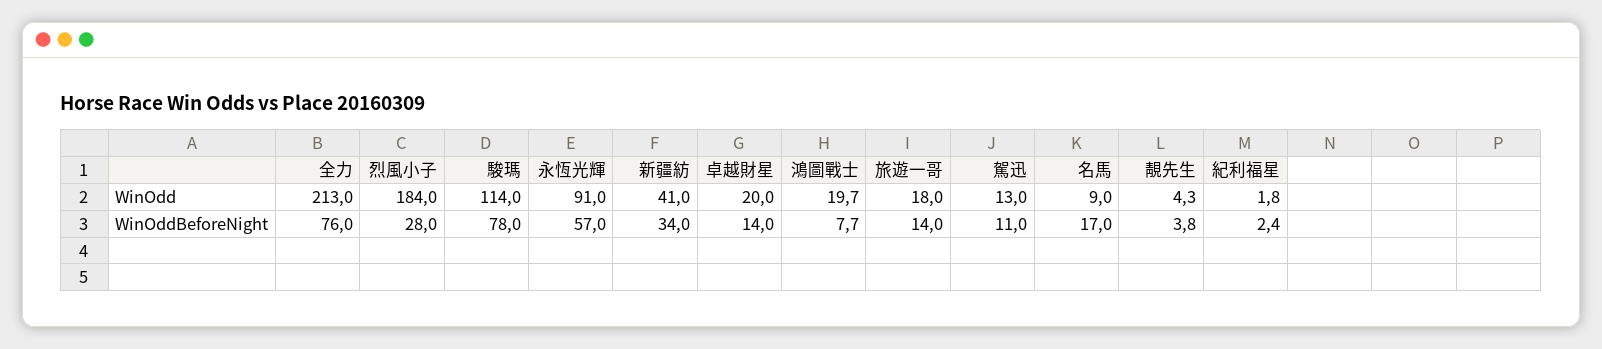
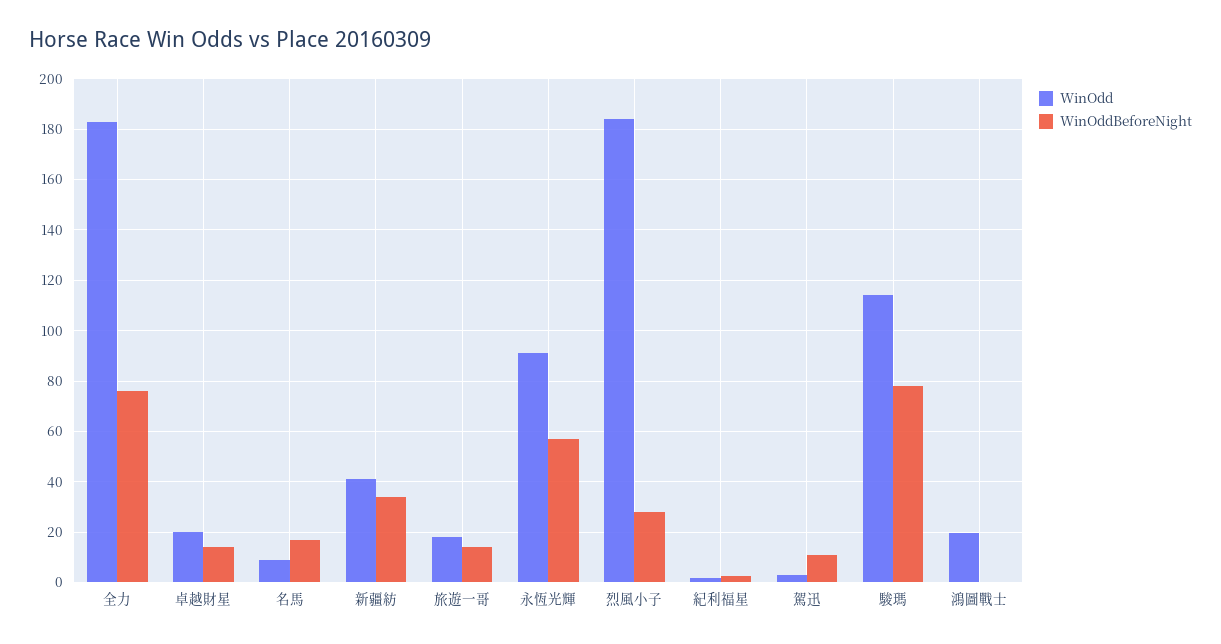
WinOdd, 全力: 213 -> 182.5
WinOdd, 駕迅: 13 -> 2.5
WinOdd, 靚先生: 4.3 -> none
WinOddBeforeNight, 鴻圖戰士: 7.7 -> 0
WinOddBeforeNight, 靚先生: 3.8 -> none

